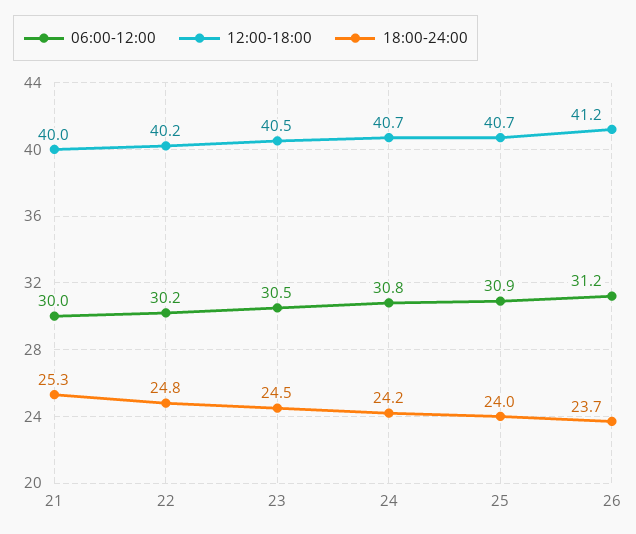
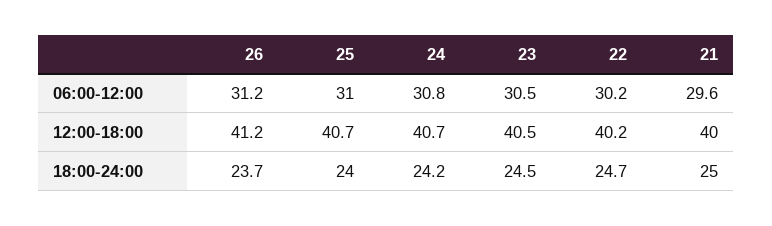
06:00-12:00, 21: 30 -> 29.6
18:00-24:00, 21: 25.3 -> 25
18:00-24:00, 22: 24.8 -> 24.7
06:00-12:00, 25: 30.9 -> 31

